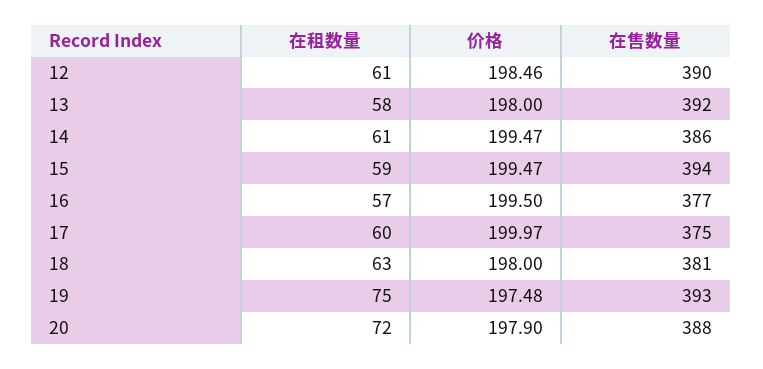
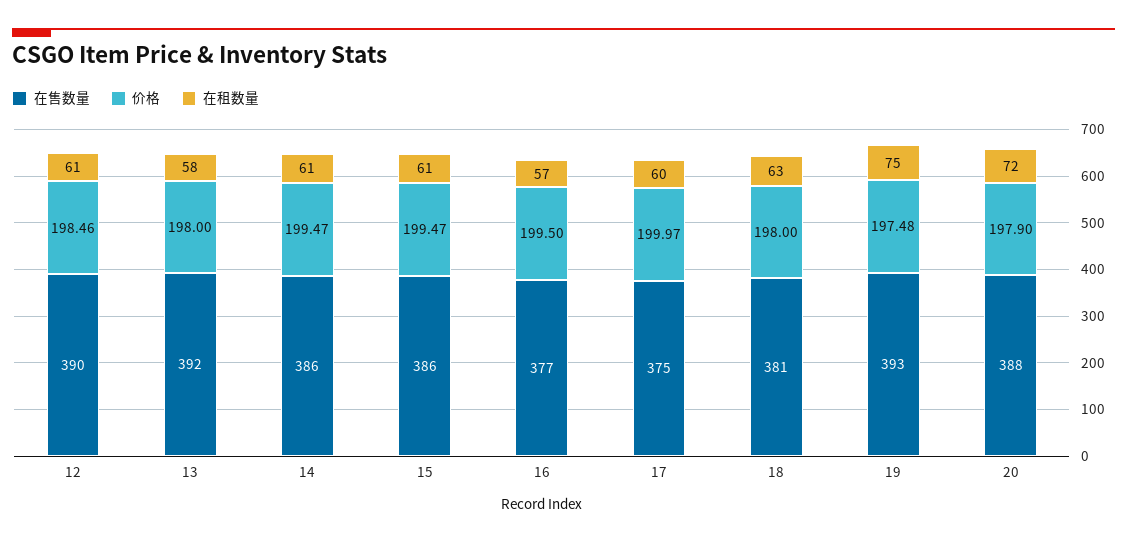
在租数量, 15: 59 -> 61
在售数量, 15: 394 -> 386

